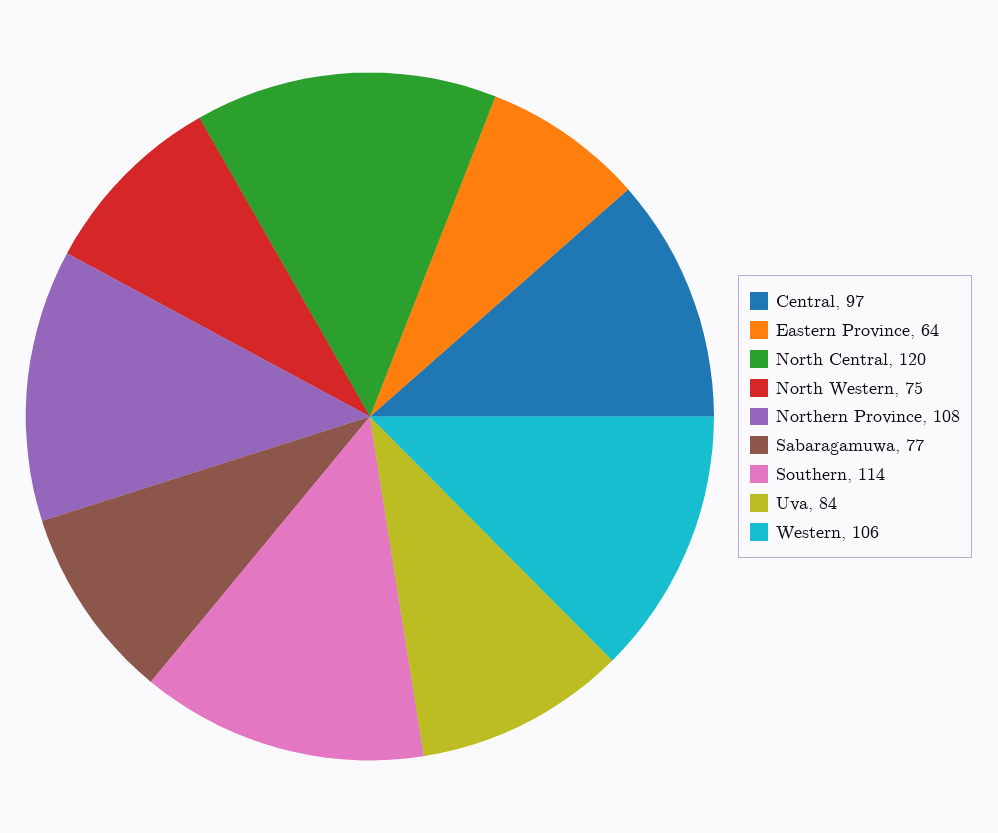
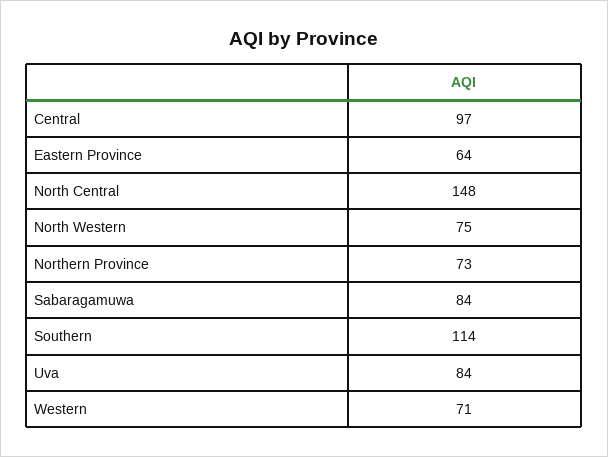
North Central: 120 -> 148
Northern Province: 108 -> 73
Sabaragamuwa: 77 -> 84
Western: 106 -> 71

